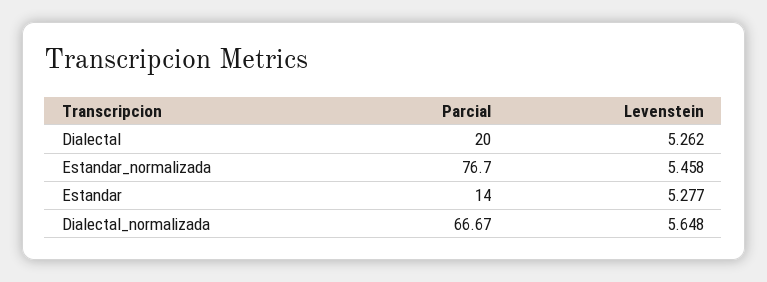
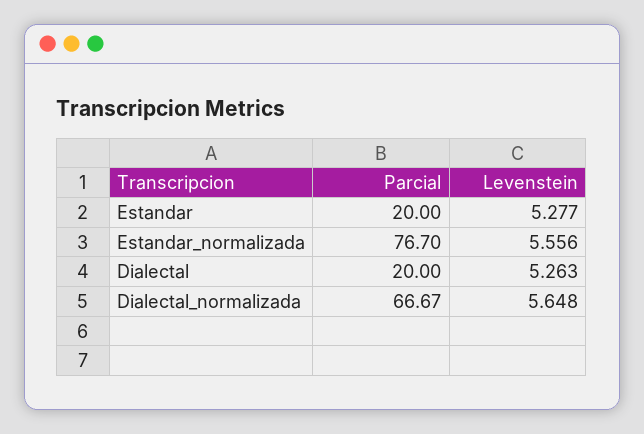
Levenstein, Dialectal: 5.262 -> 5.263
Levenstein, Estandar_normalizada: 5.458 -> 5.556
Parcial, Estandar: 14 -> 20

